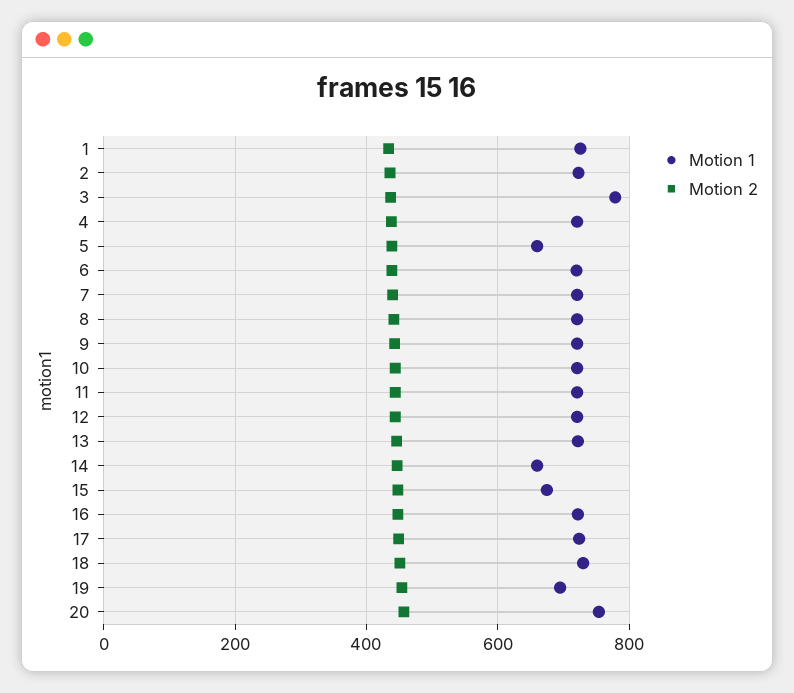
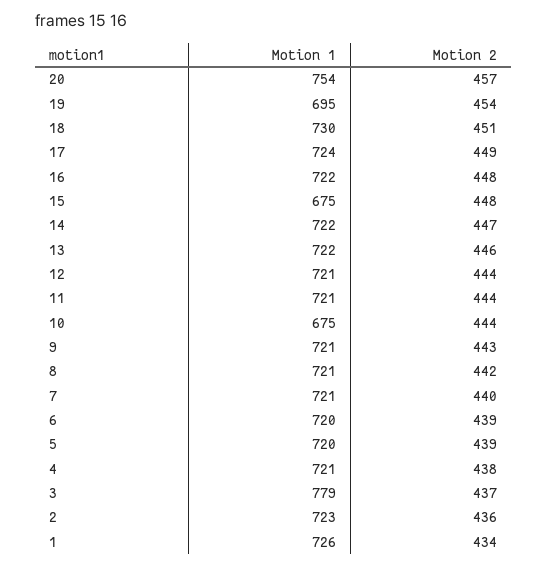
Motion 1, 5: 660 -> 720
Motion 1, 10: 720 -> 675
Motion 1, 14: 660 -> 722

